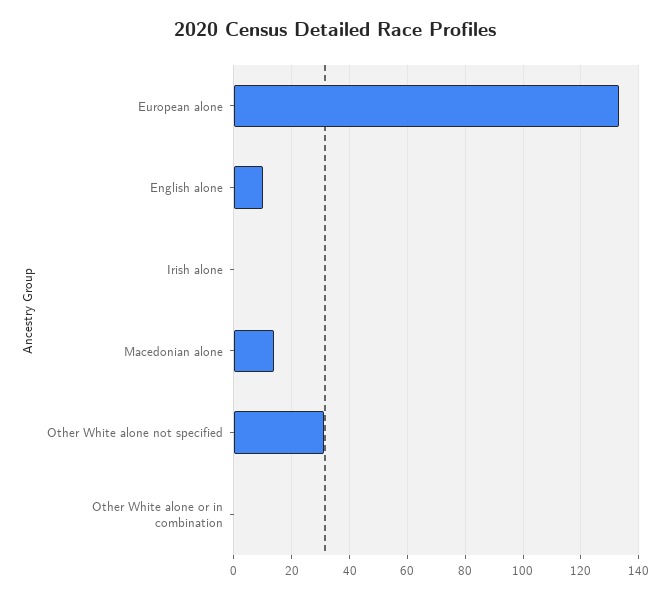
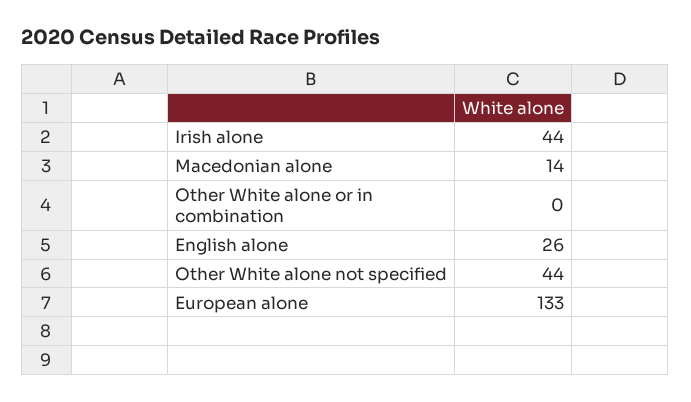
English alone: 10 -> 26
Irish alone: 0 -> 44
Other White alone not specified: 30 -> 44

